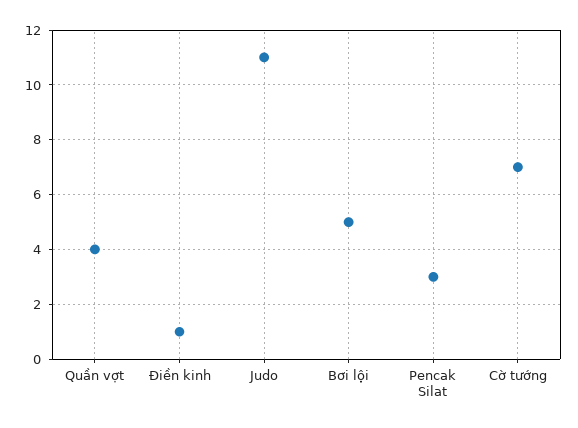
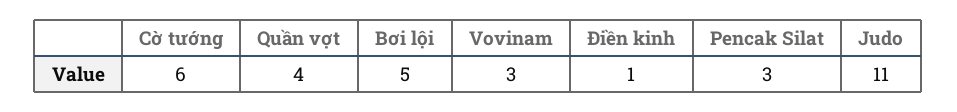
Cờ tướng: 7 -> 6
Vovinam: none -> 3

